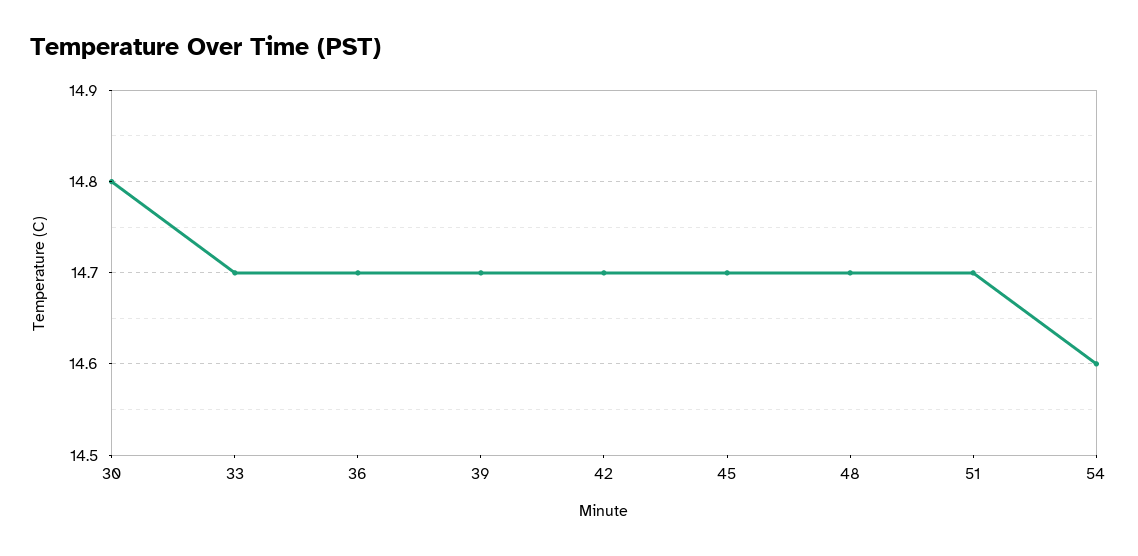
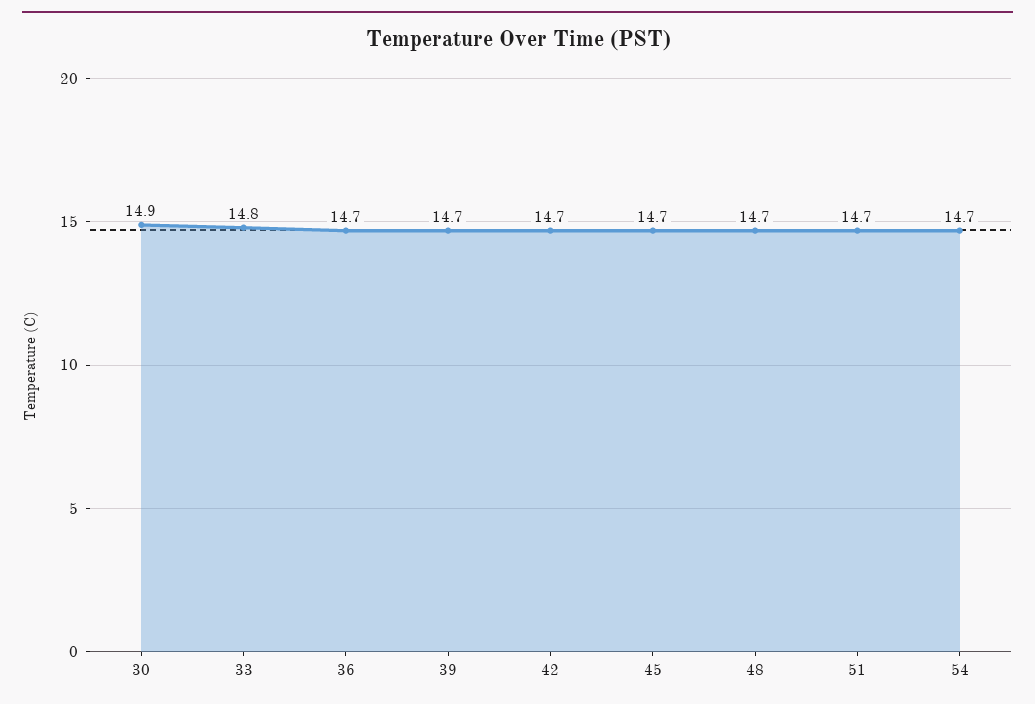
30: 14.8 -> 14.9
33: 14.7 -> 14.8
54: 14.6 -> 14.7

